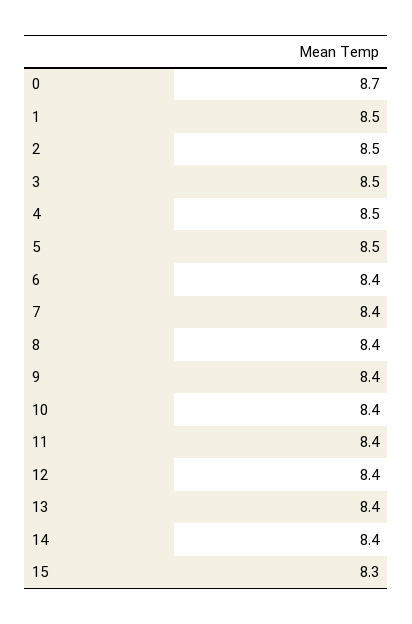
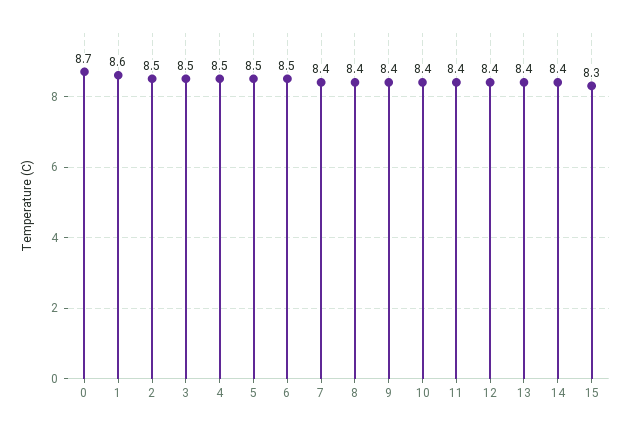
1: 8.5 -> 8.6
6: 8.4 -> 8.5

